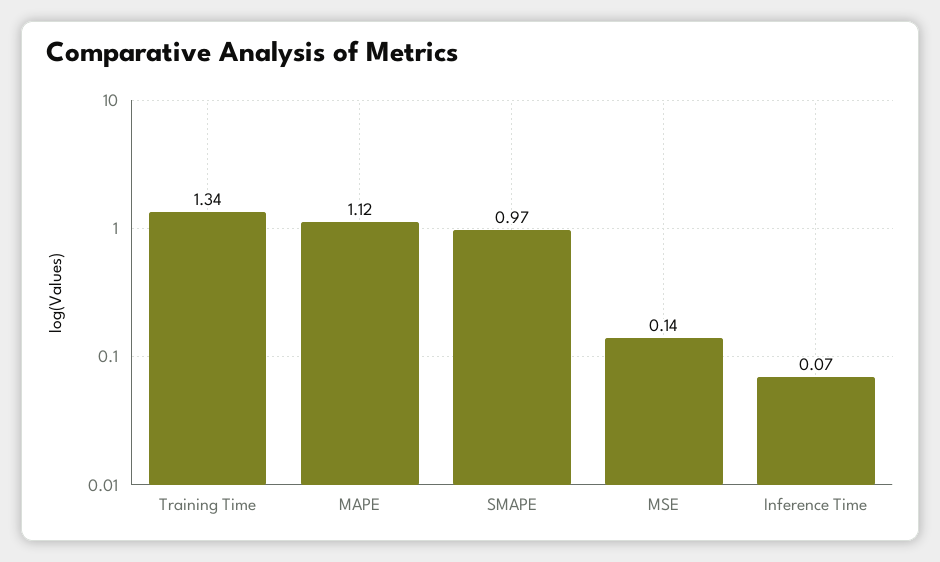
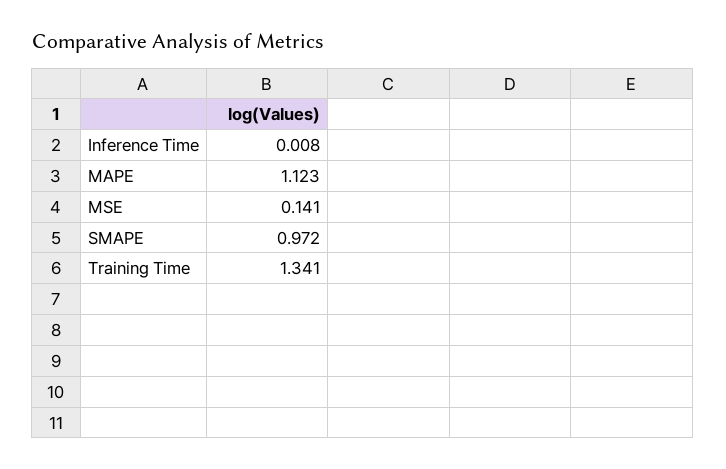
Inference Time: 0.07 -> 0.008

